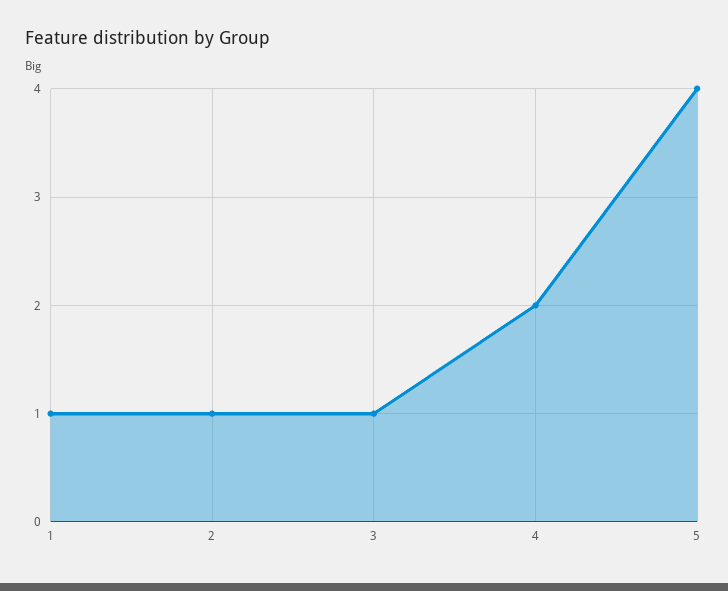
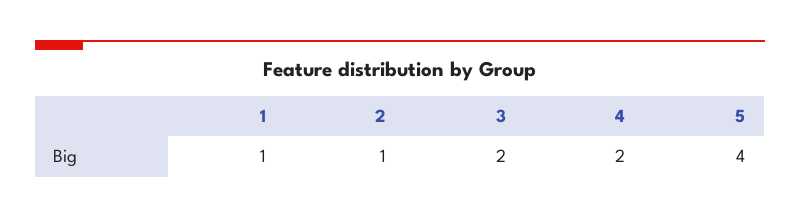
3: 1 -> 2

